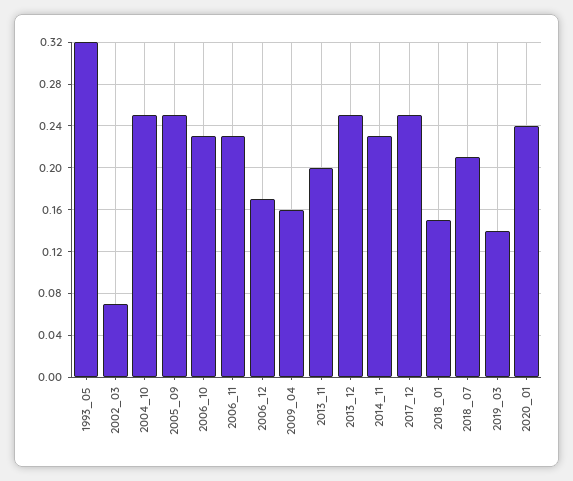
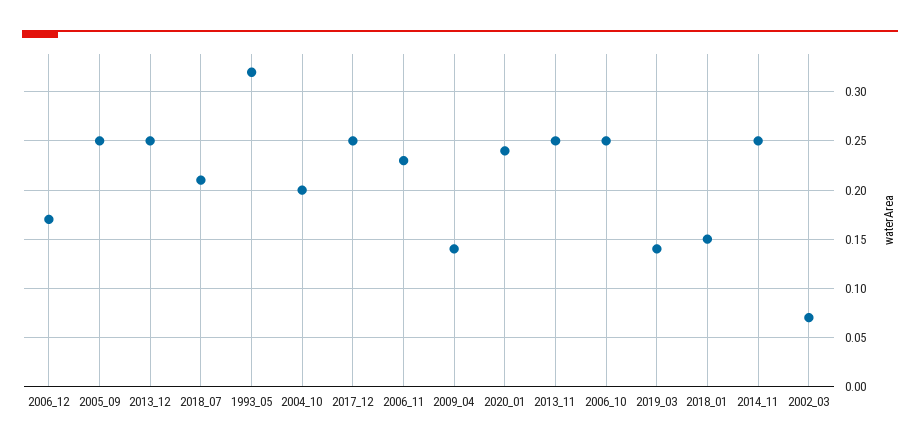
2004_10: 0.25 -> 0.2
2006_10: 0.23 -> 0.25
2009_04: 0.16 -> 0.14
2013_11: 0.2 -> 0.25
2014_11: 0.23 -> 0.25

